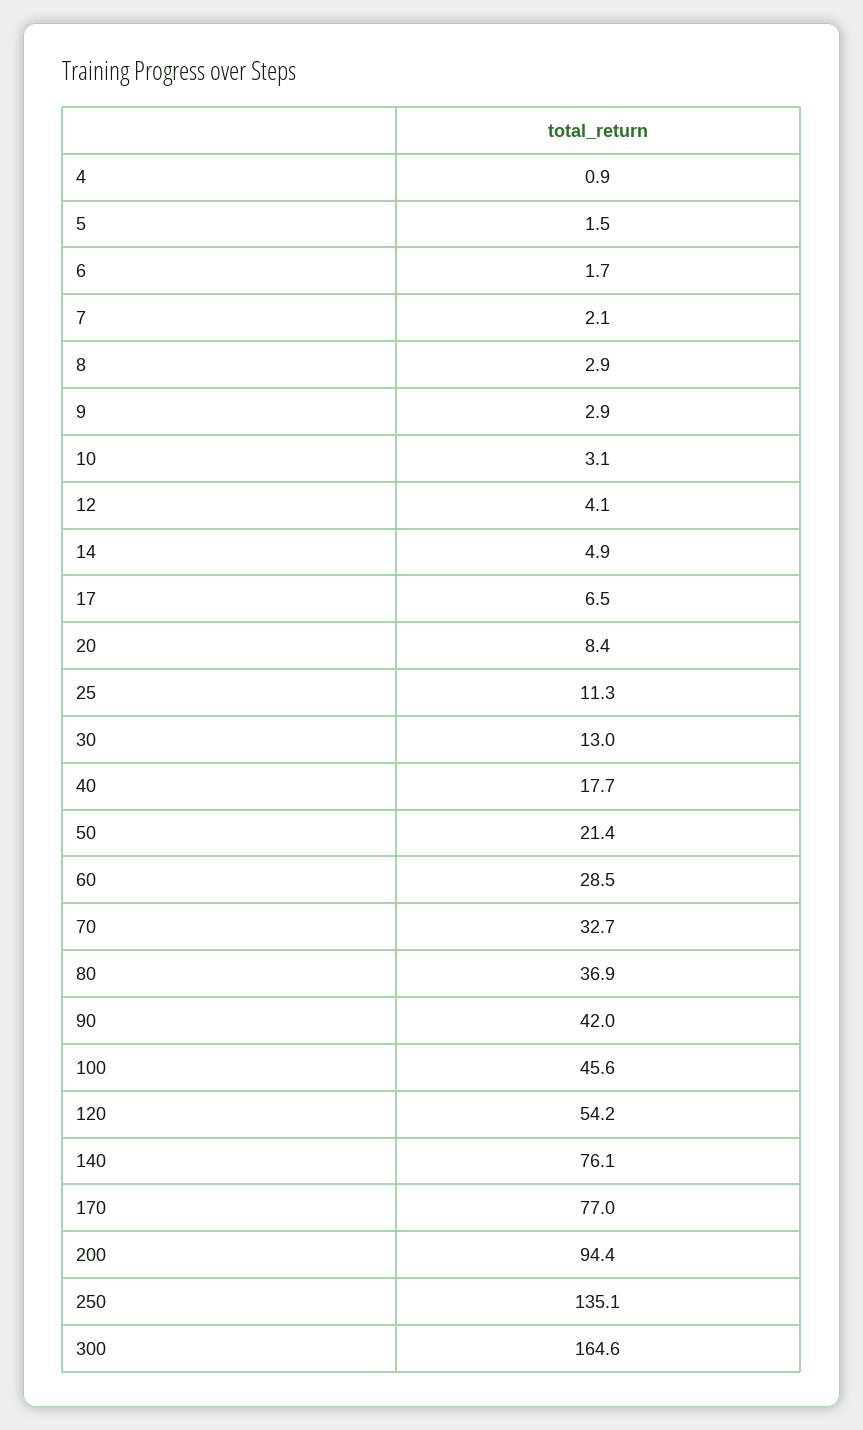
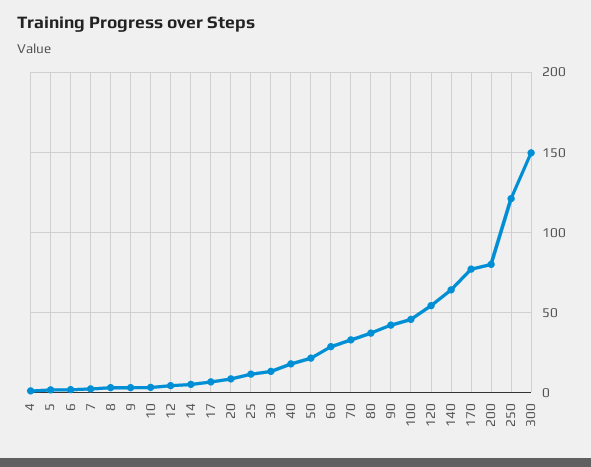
140: 76.1 -> 65
200: 94.4 -> 80
250: 135.1 -> 120
300: 164.6 -> 150

